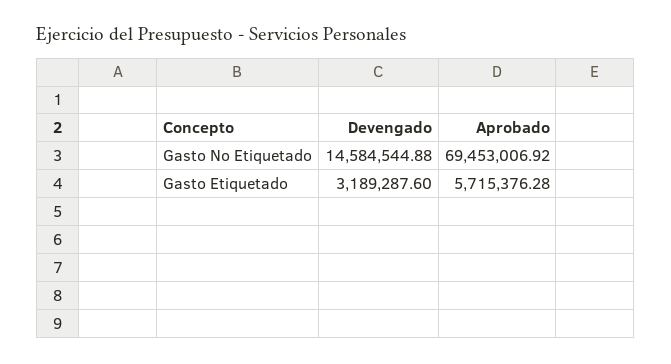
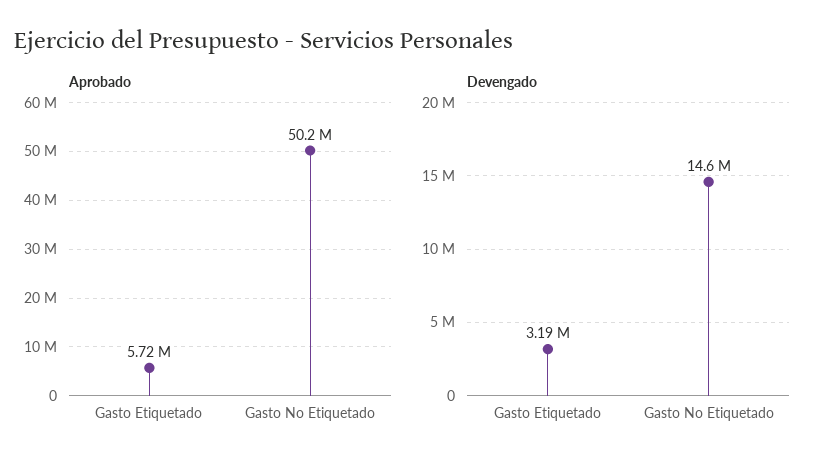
Aprobado, Gasto No Etiquetado: 69453006.92 -> 50200000

